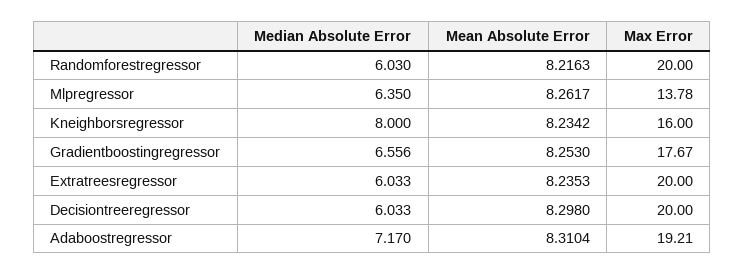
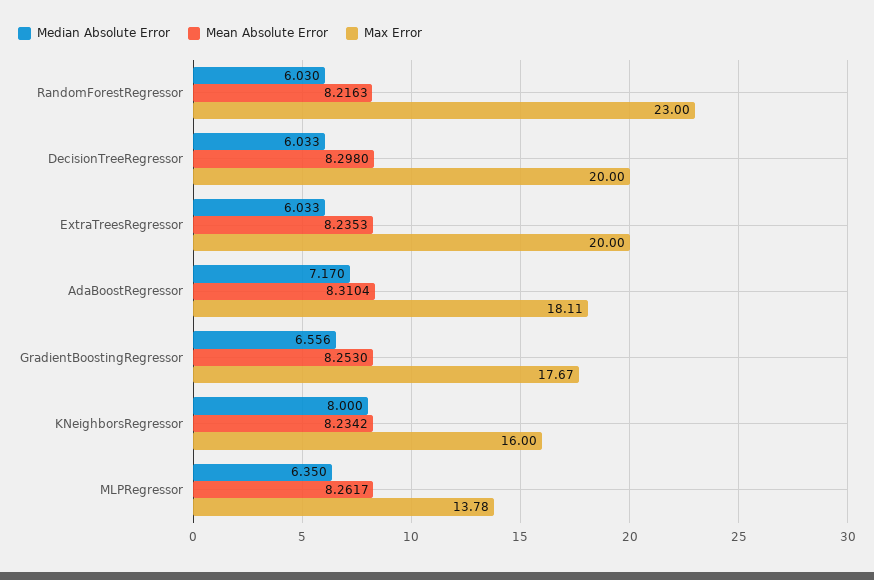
Max Error, Randomforestregressor: 20 -> 23
Max Error, Adaboostregressor: 19.21 -> 18.11

